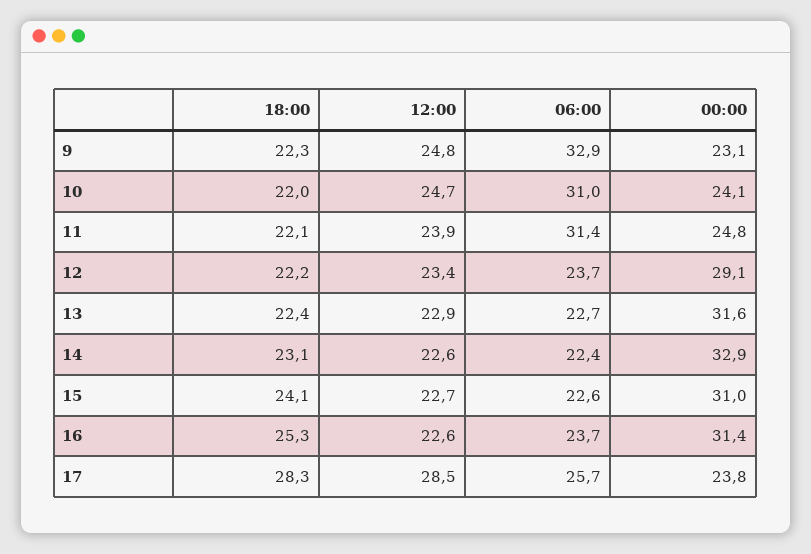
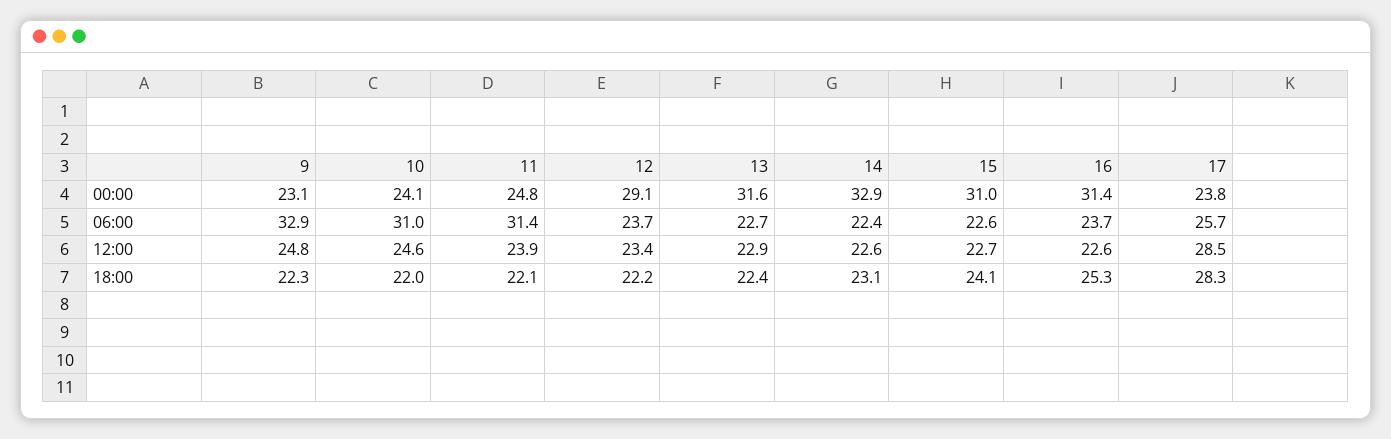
12:00, 10: 24.7 -> 24.6

